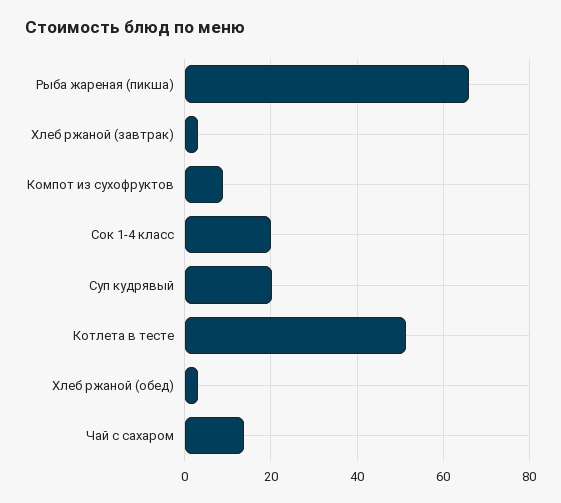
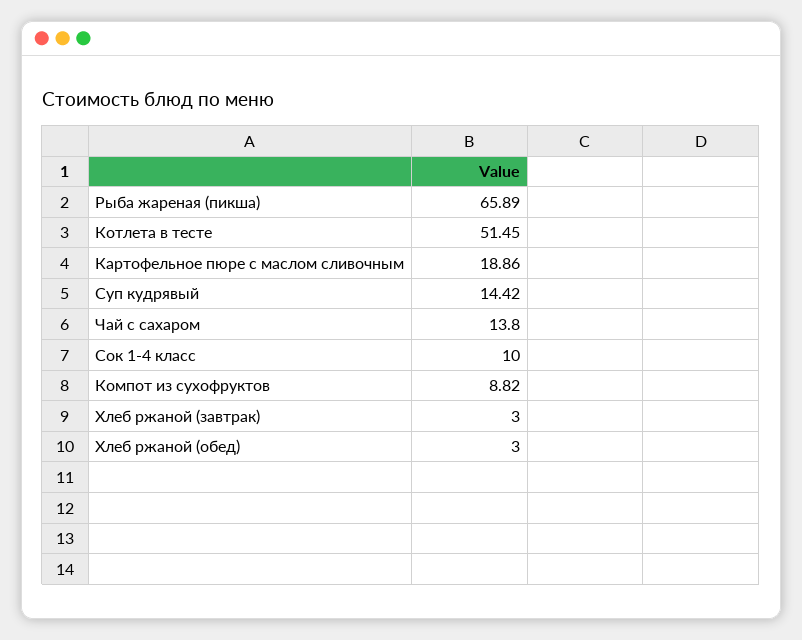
Сок 1-4 класс: 20 -> 10
Суп кудрявый: 20 -> 14.42
Картофельное пюре с маслом сливочным: none -> 18.86

